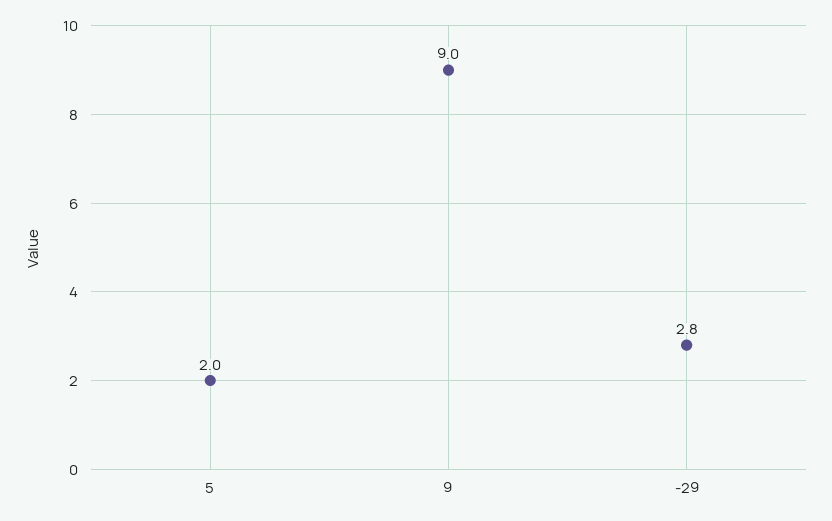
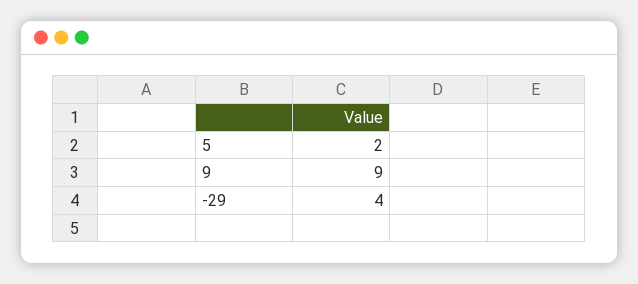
-29: 2.8 -> 4

